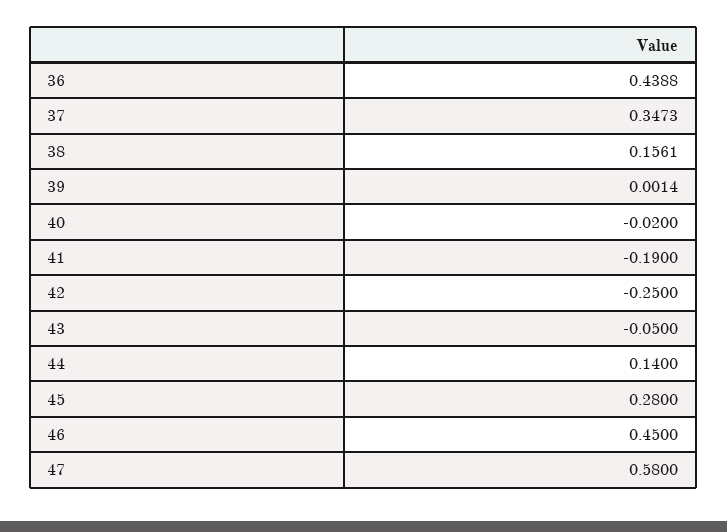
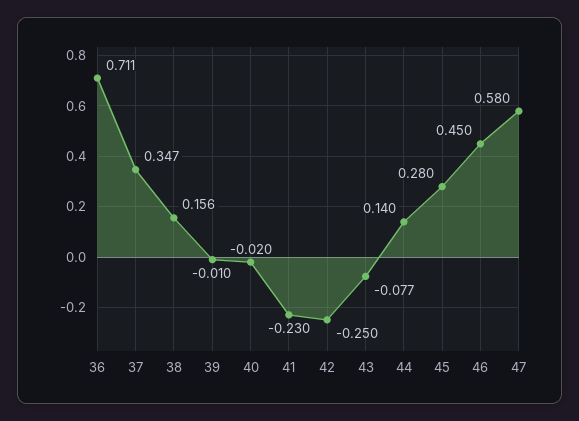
36: 0.4388 -> 0.711
39: 0.0014 -> -0.01
41: -0.19 -> -0.23
43: -0.05 -> -0.077

